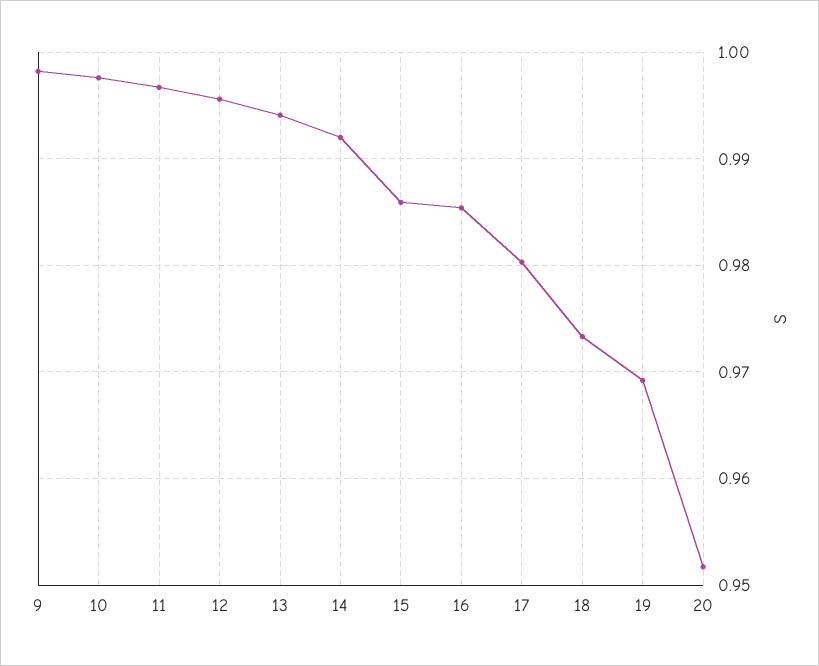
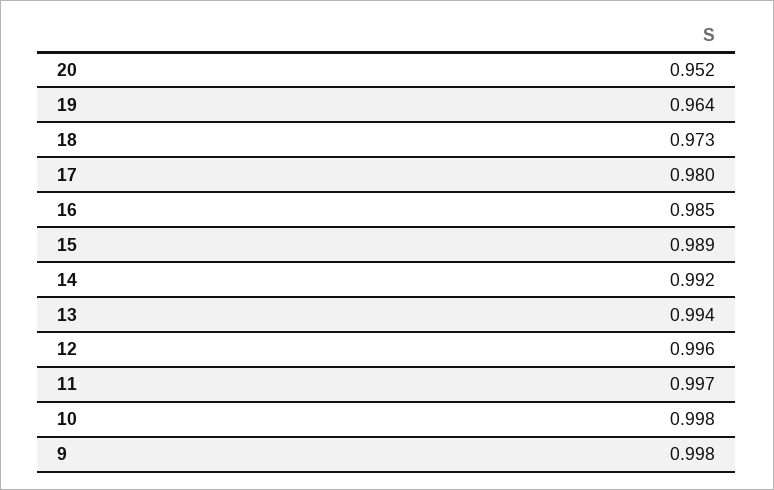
15: 0.986 -> 0.989
19: 0.969 -> 0.964

